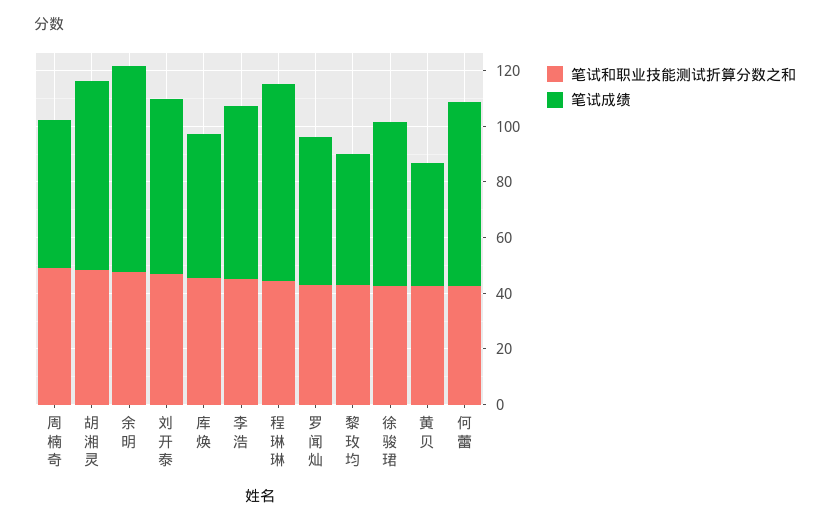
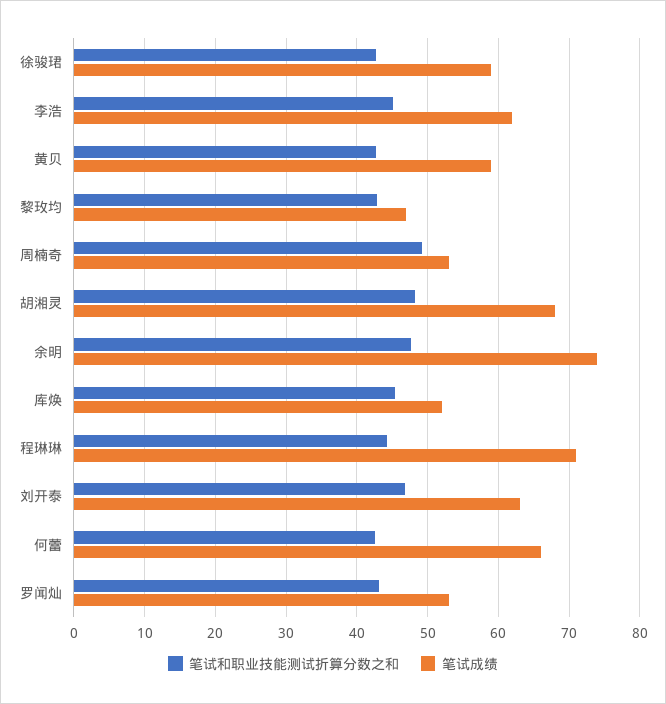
笔试成绩, 黄贝: 45 -> 59

